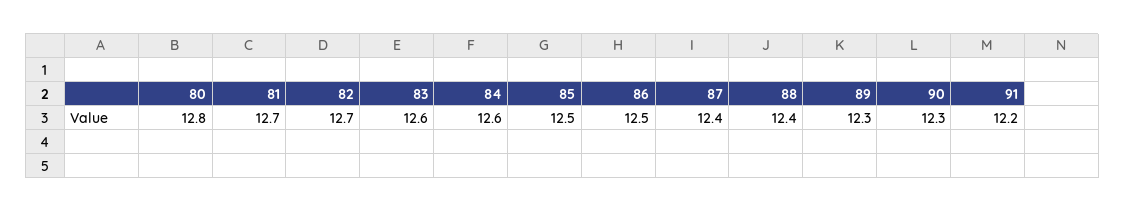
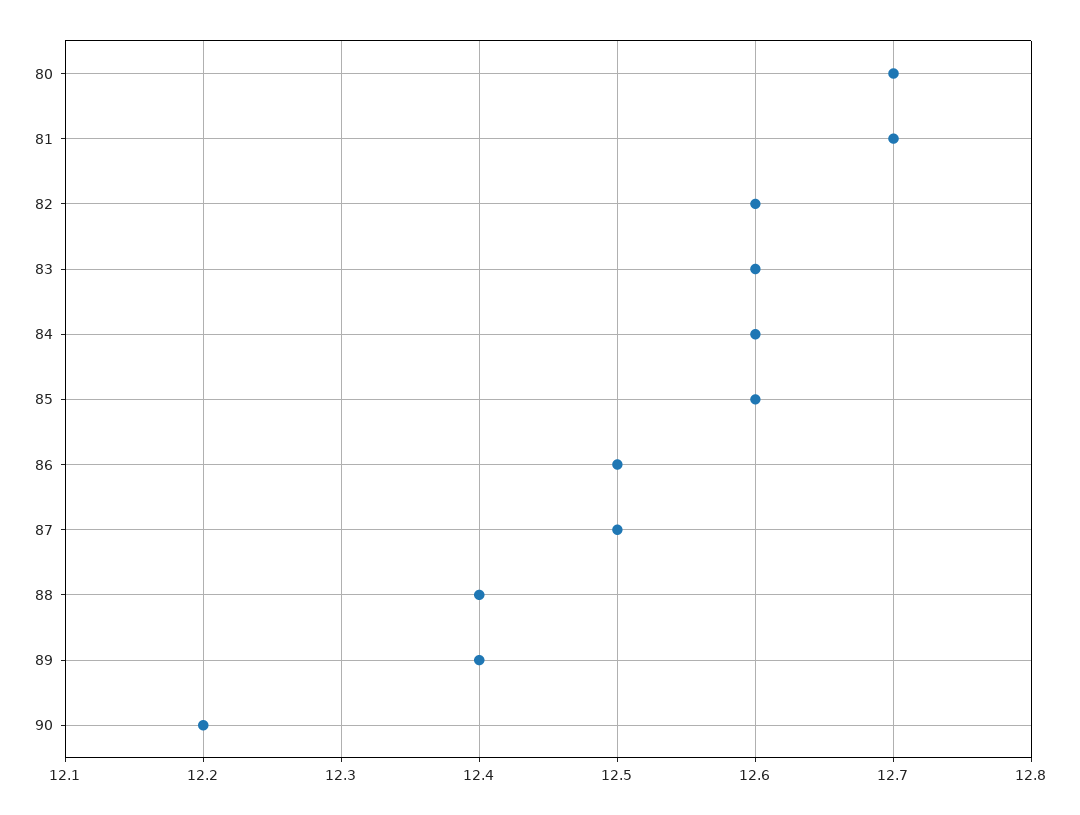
80: 12.8 -> 12.7
82: 12.7 -> 12.6
85: 12.5 -> 12.6
87: 12.4 -> 12.5
89: 12.3 -> 12.4
90: 12.3 -> 12.2
91: 12.2 -> none

